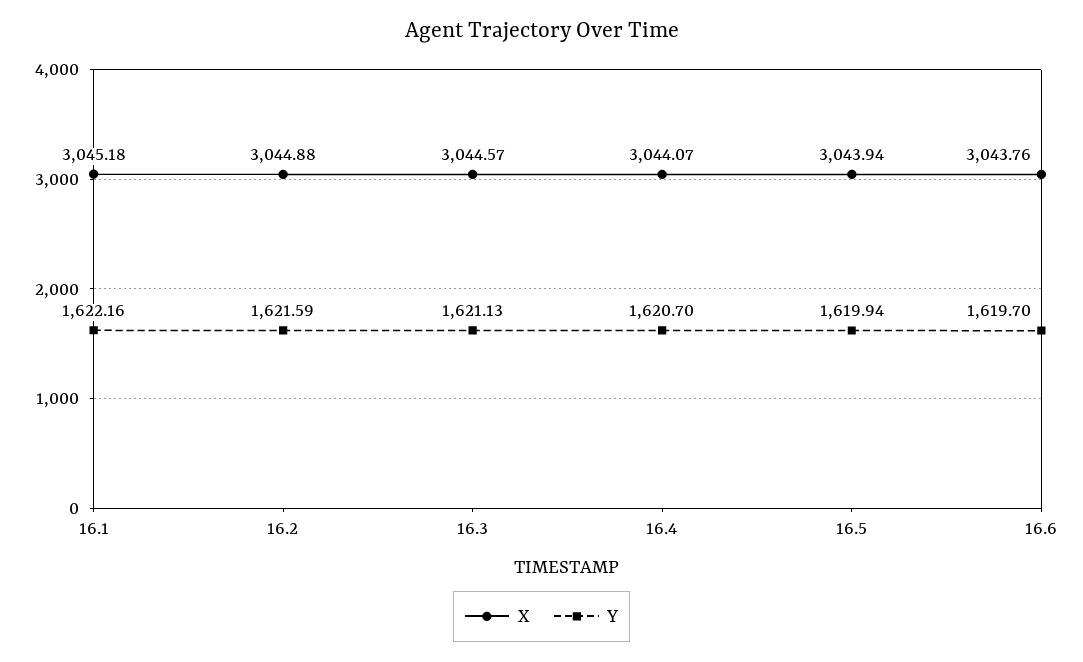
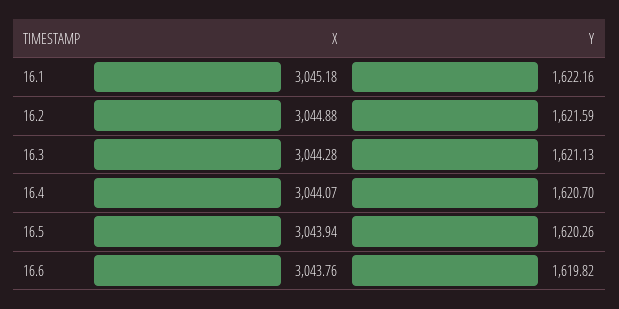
X, 16.3: 3044.57 -> 3044.28
Y, 16.5: 1619.94 -> 1620.26
Y, 16.6: 1619.7 -> 1619.82

